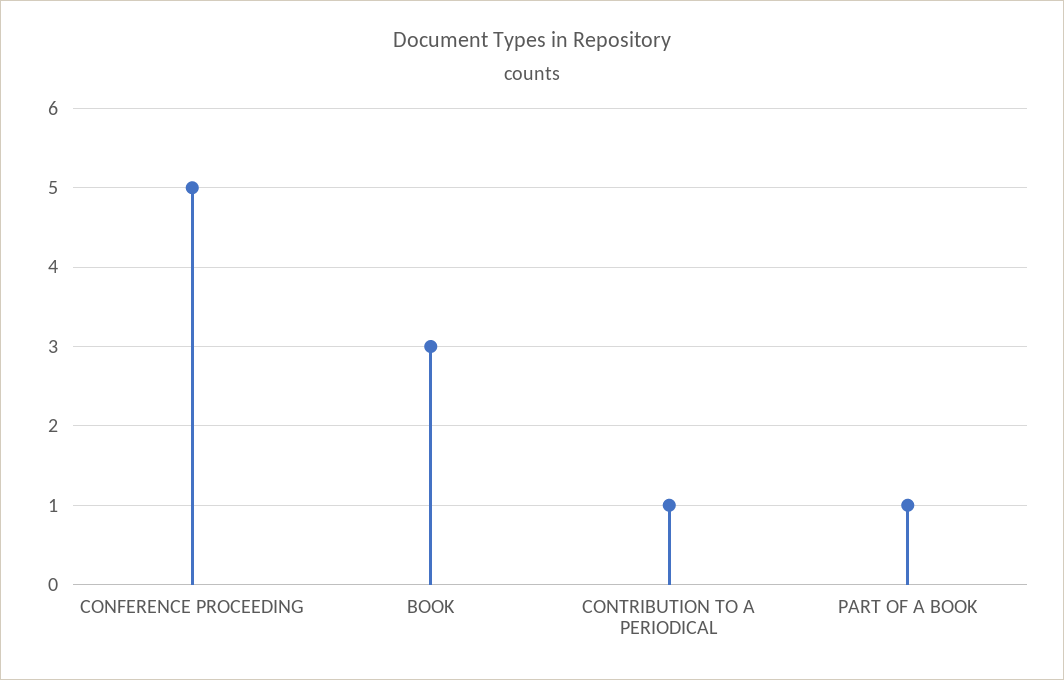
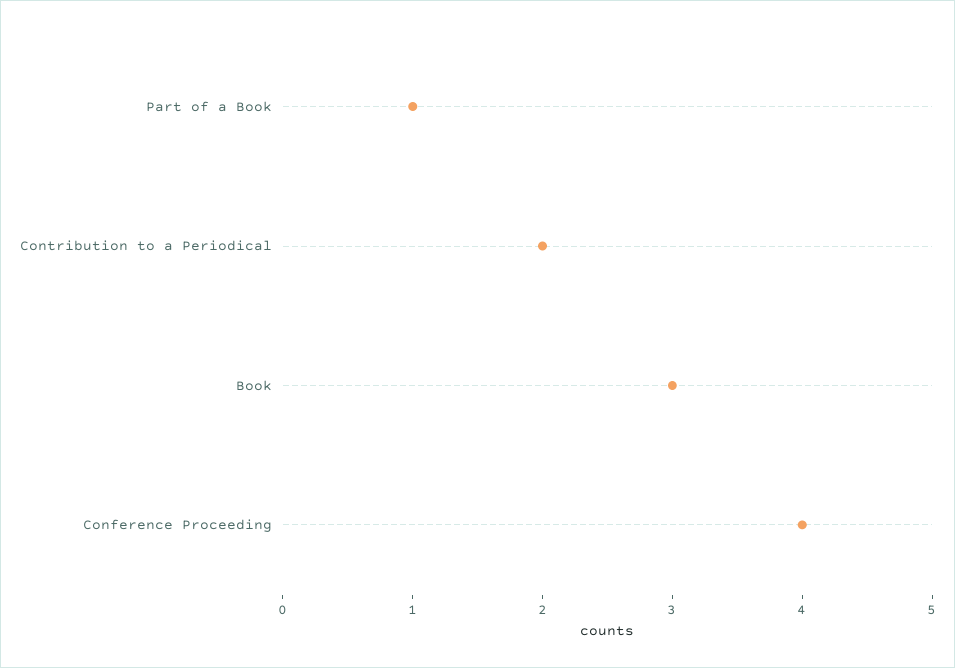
CONFERENCE PROCEEDING: 5 -> 4
CONTRIBUTION TO A PERIODICAL: 1 -> 2

